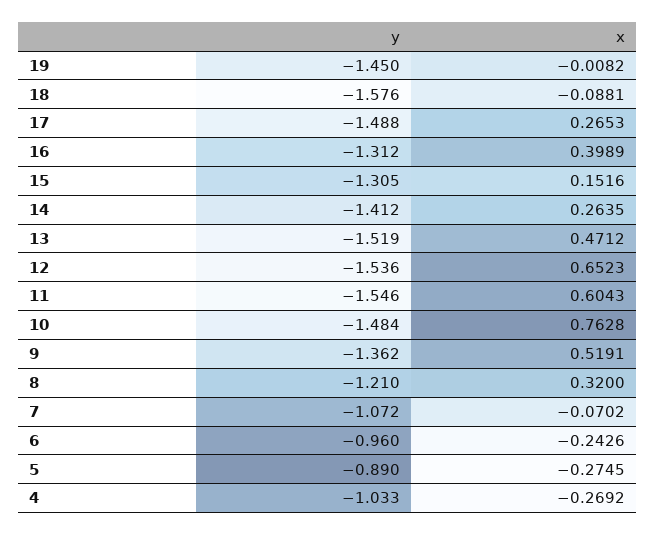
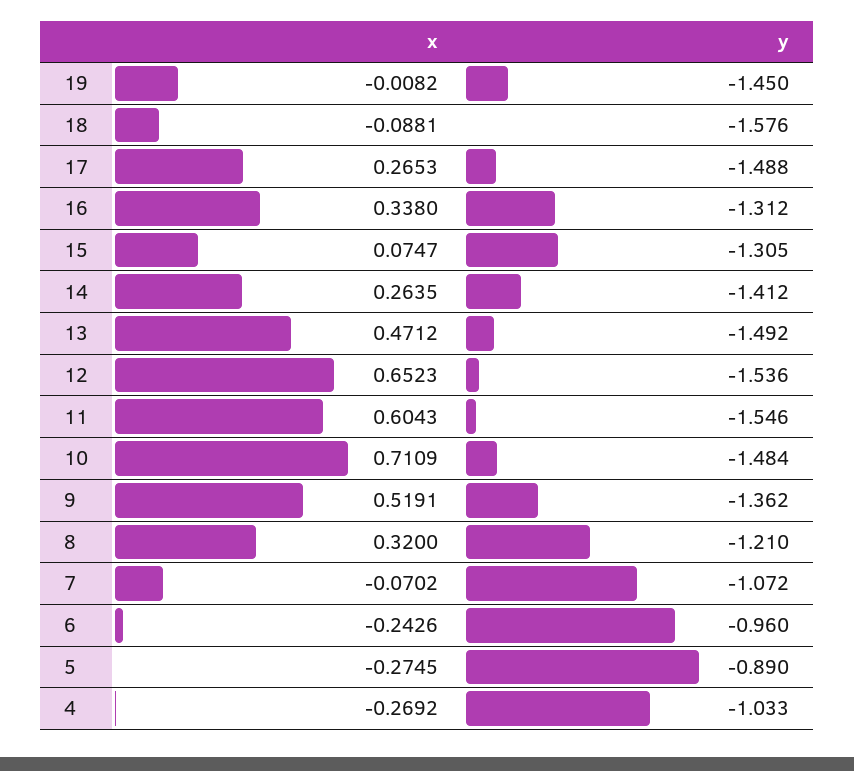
x, 16: 0.3989 -> 0.338
x, 15: 0.1516 -> 0.0747
y, 13: -1.519 -> -1.492
x, 10: 0.7628 -> 0.7109

